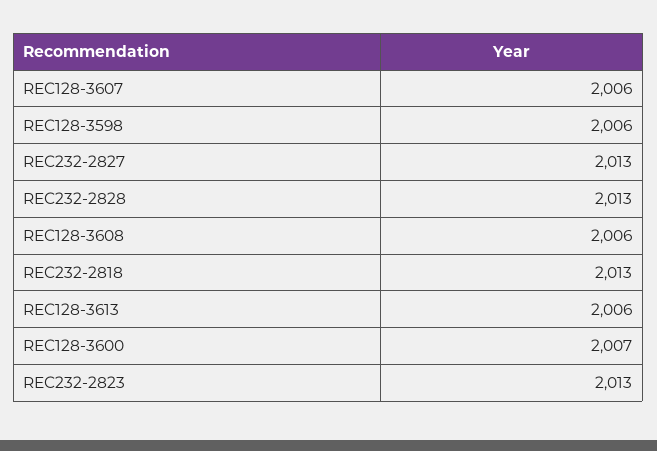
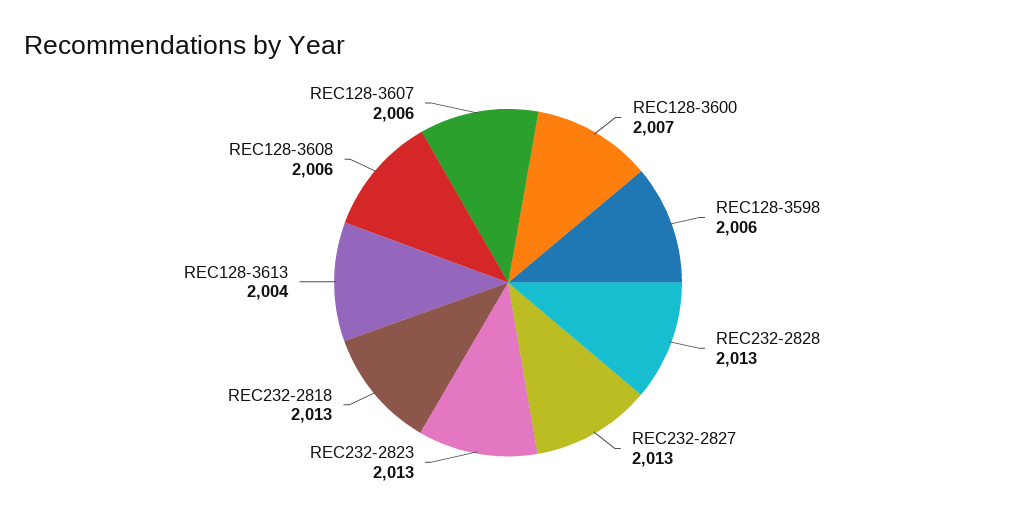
REC128-3613: 2006 -> 2004

